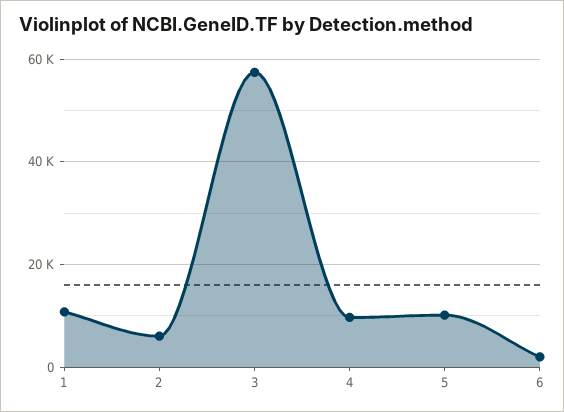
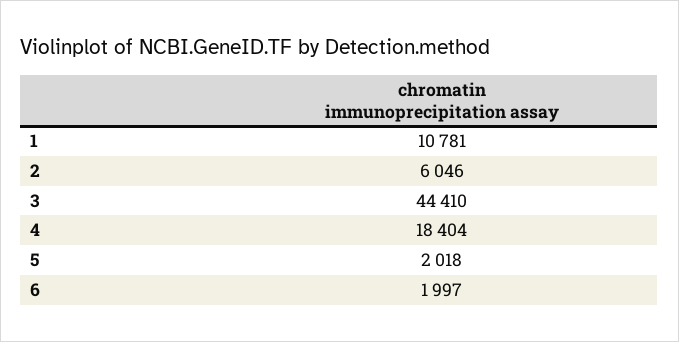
3: 58000 -> 44410
4: 10000 -> 18404
5: 10000 -> 2018

